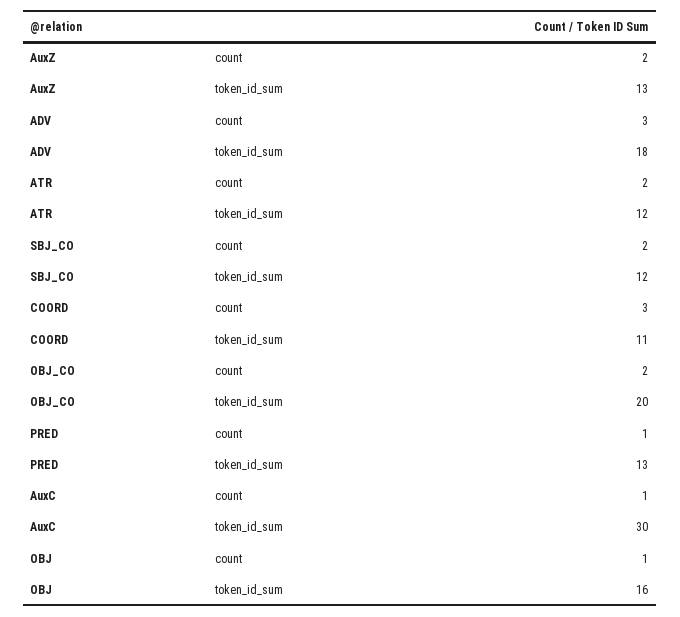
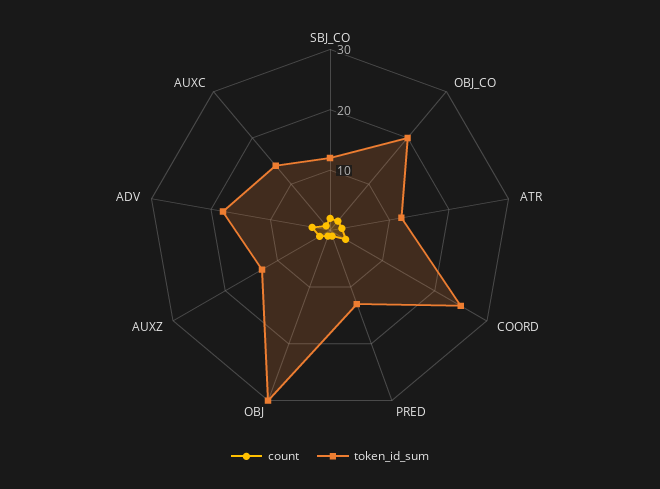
token_id_sum, COORD: 11 -> 25
token_id_sum, AuxC: 30 -> 15
token_id_sum, OBJ: 16 -> 30

